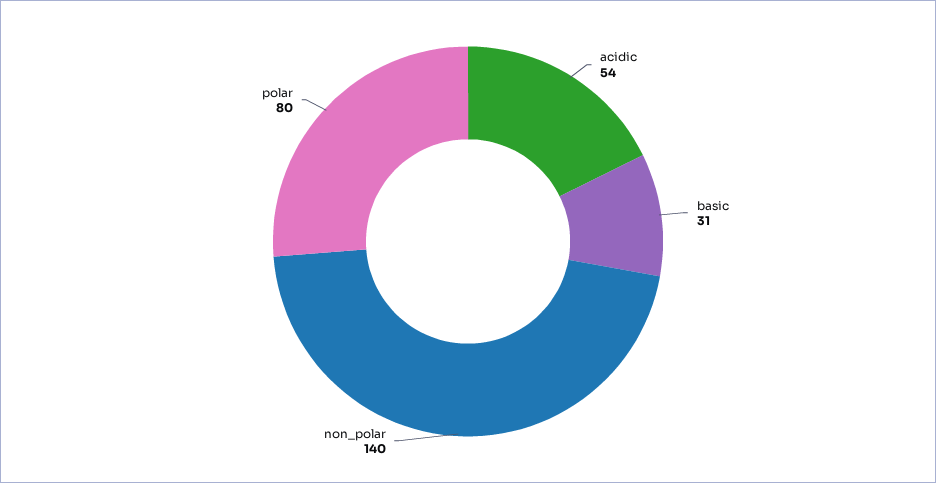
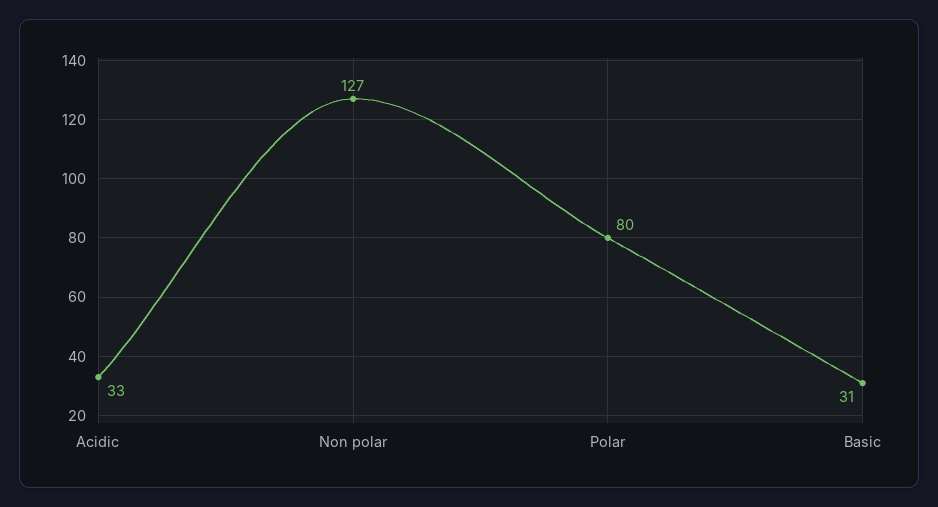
acidic: 54 -> 33
non_polar: 140 -> 127

